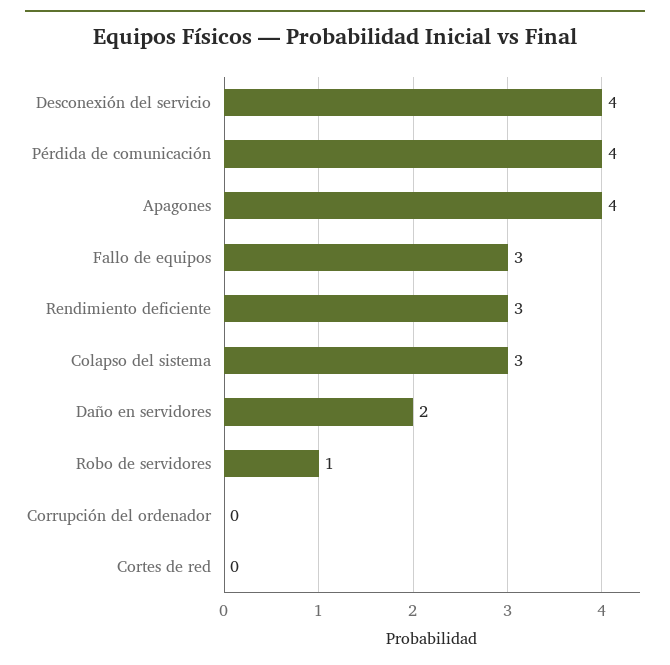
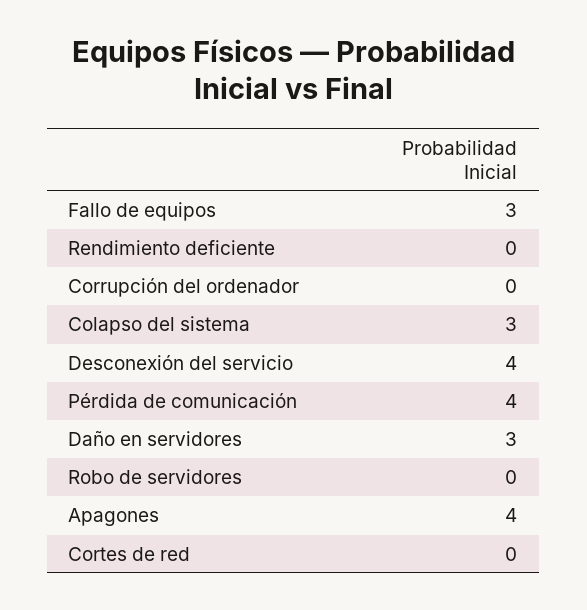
Rendimiento deficiente: 3 -> 0
Daño en servidores: 2 -> 3
Robo de servidores: 1 -> 0

